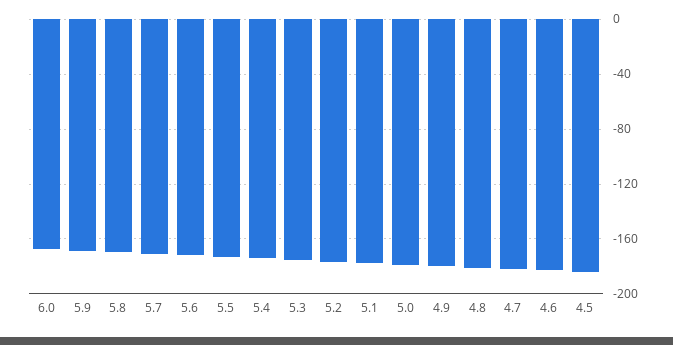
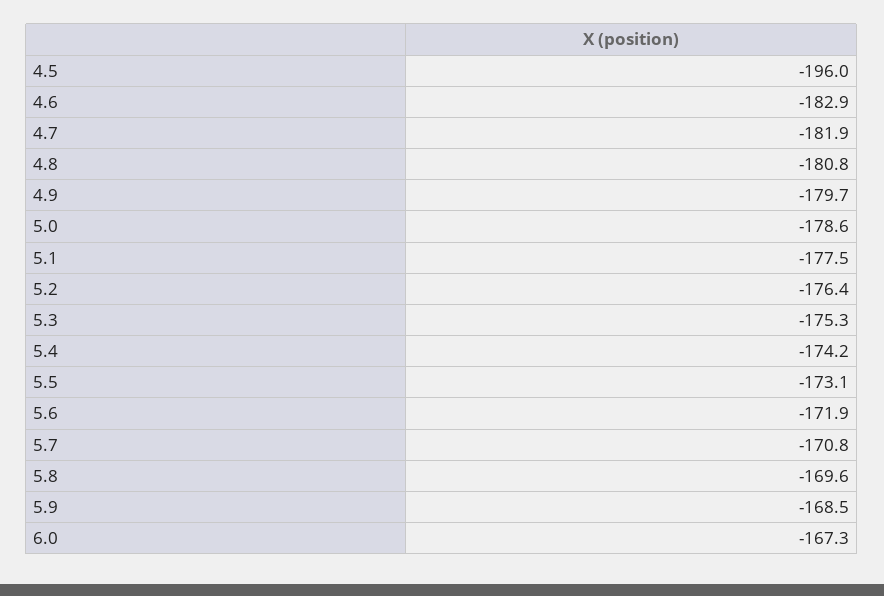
4.5: -185 -> -196

